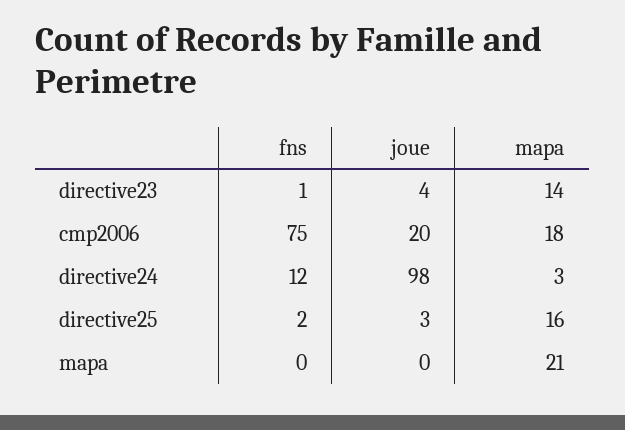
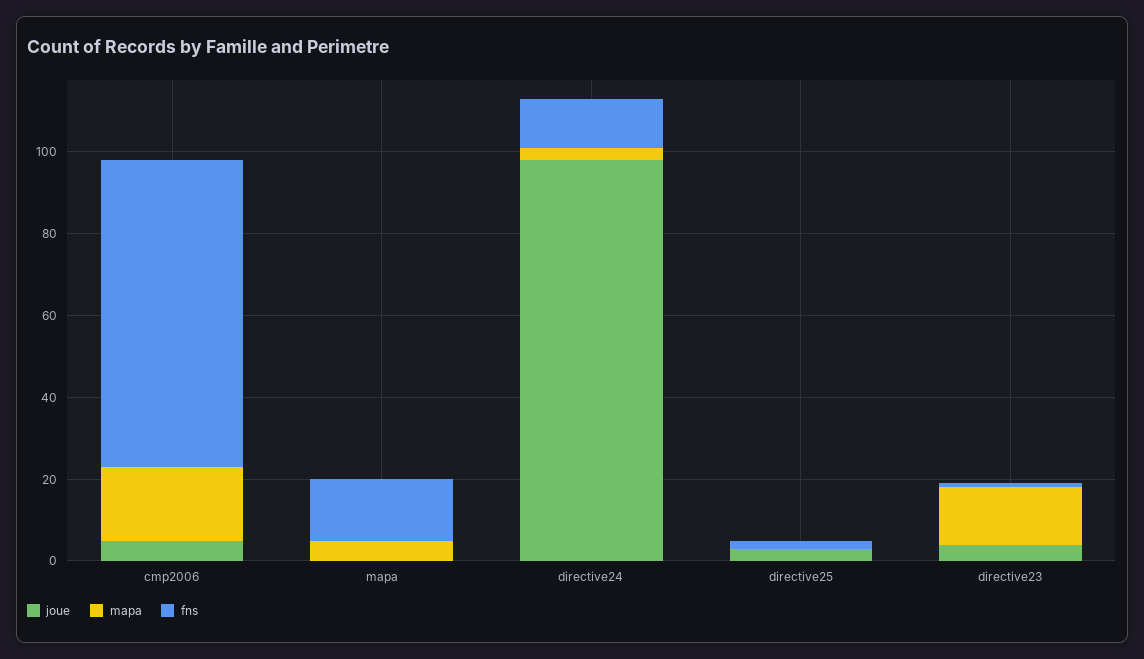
joue, cmp2006: 20 -> 5
mapa, directive25: 16 -> 0
fns, mapa: 0 -> 15
mapa, mapa: 21 -> 5

